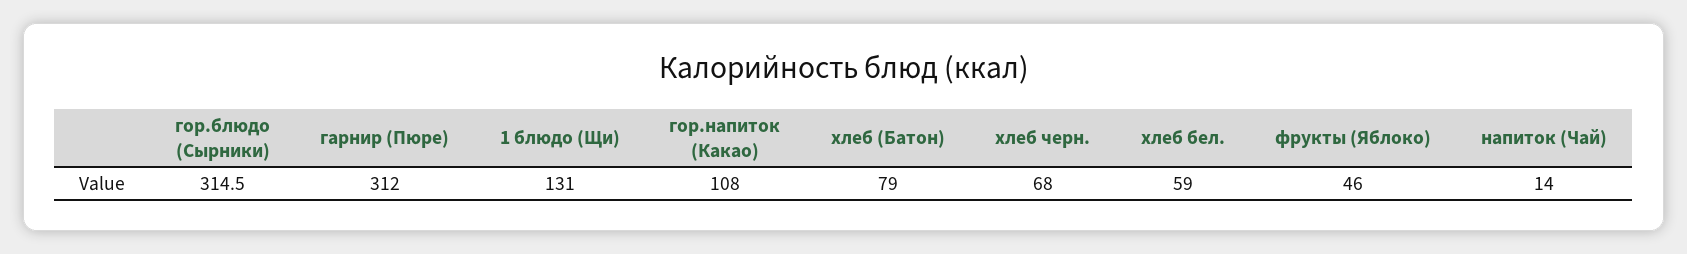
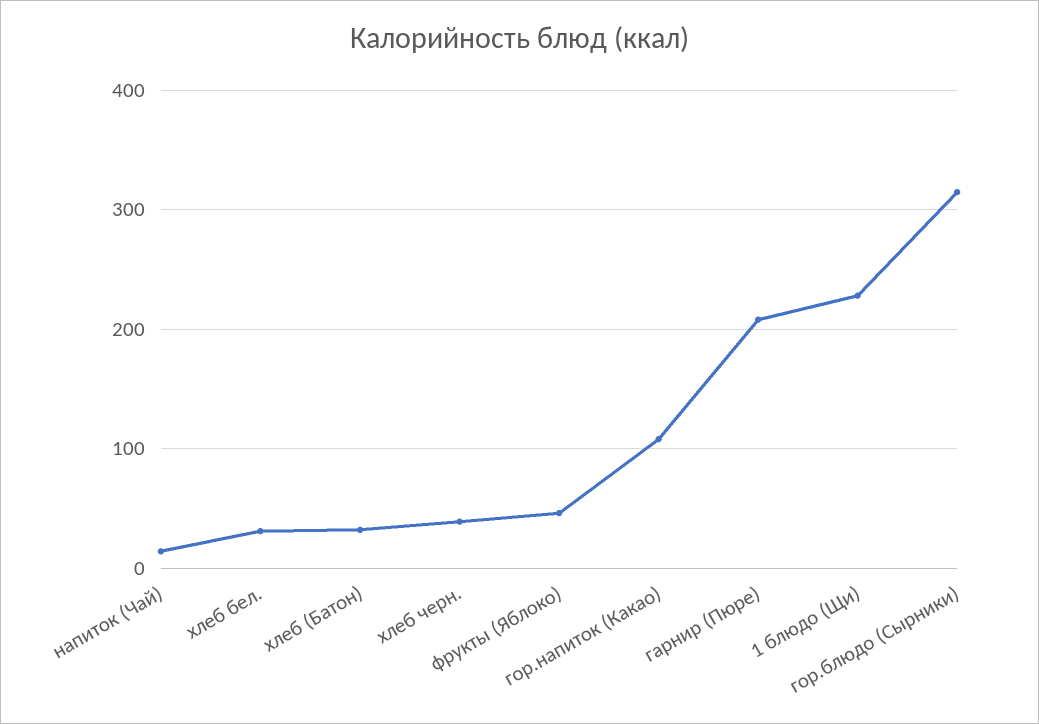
гарнир (Пюре): 312 -> 210
1 блюдо (Щи): 131 -> 230
хлеб (Батон): 79 -> 30
хлеб черн.: 68 -> 40
хлеб бел.: 59 -> 30

